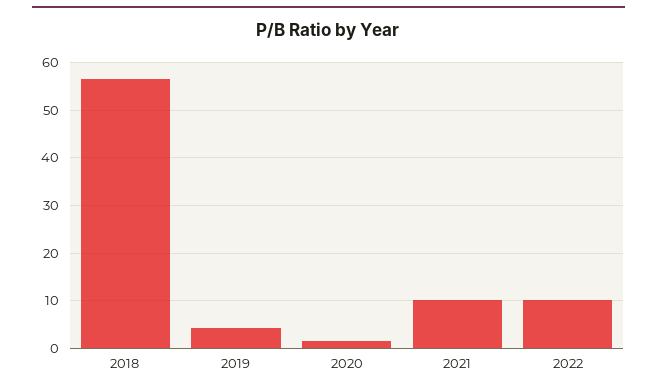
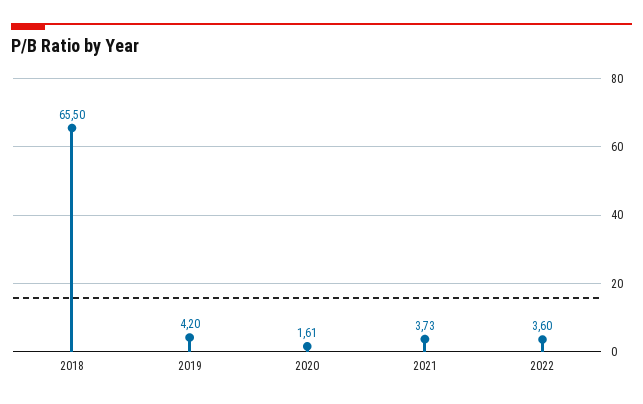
2018: 56 -> 65.5
2021: 10 -> 3.73
2022: 10 -> 3.6

